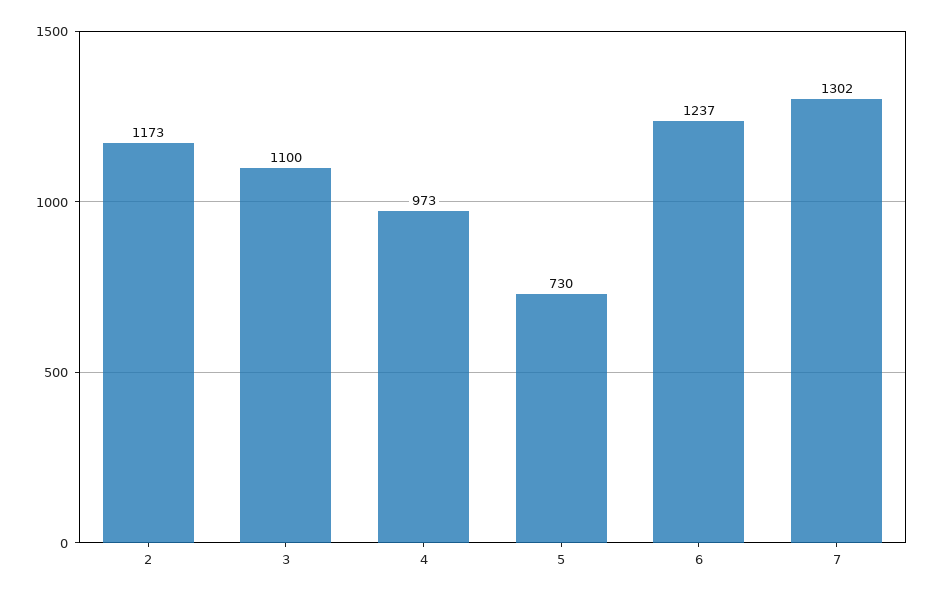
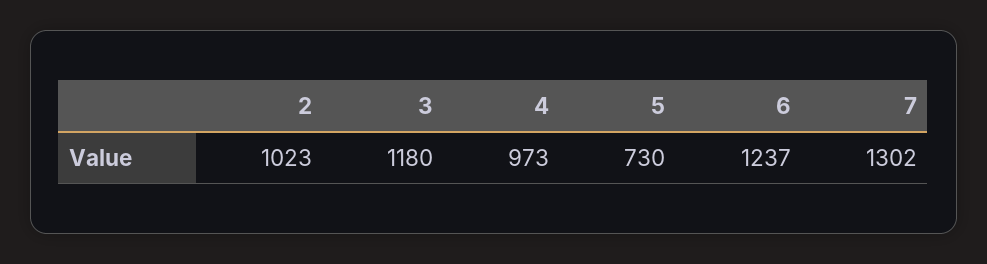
2: 1173 -> 1023
3: 1100 -> 1180

